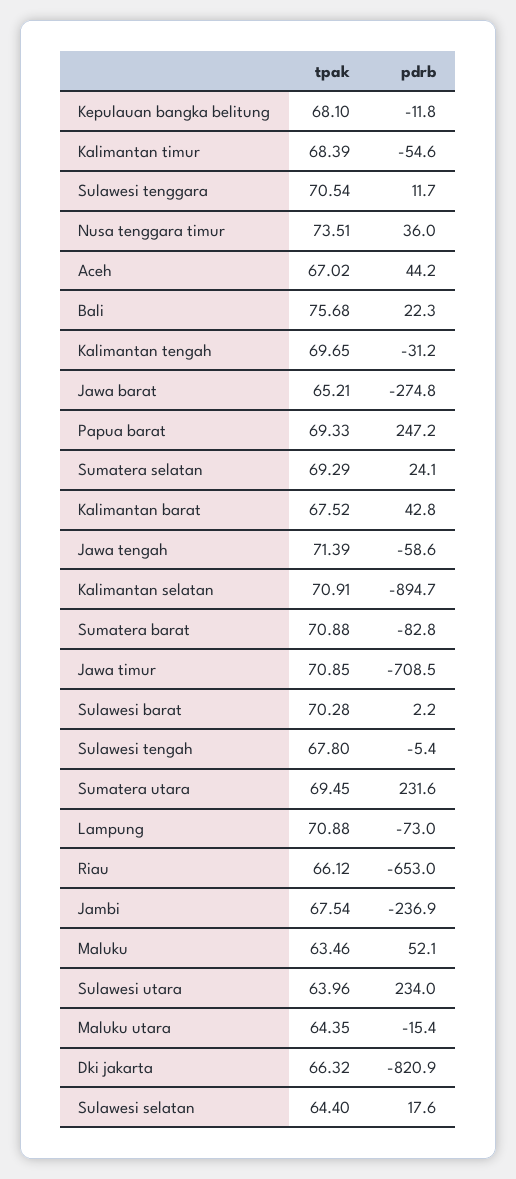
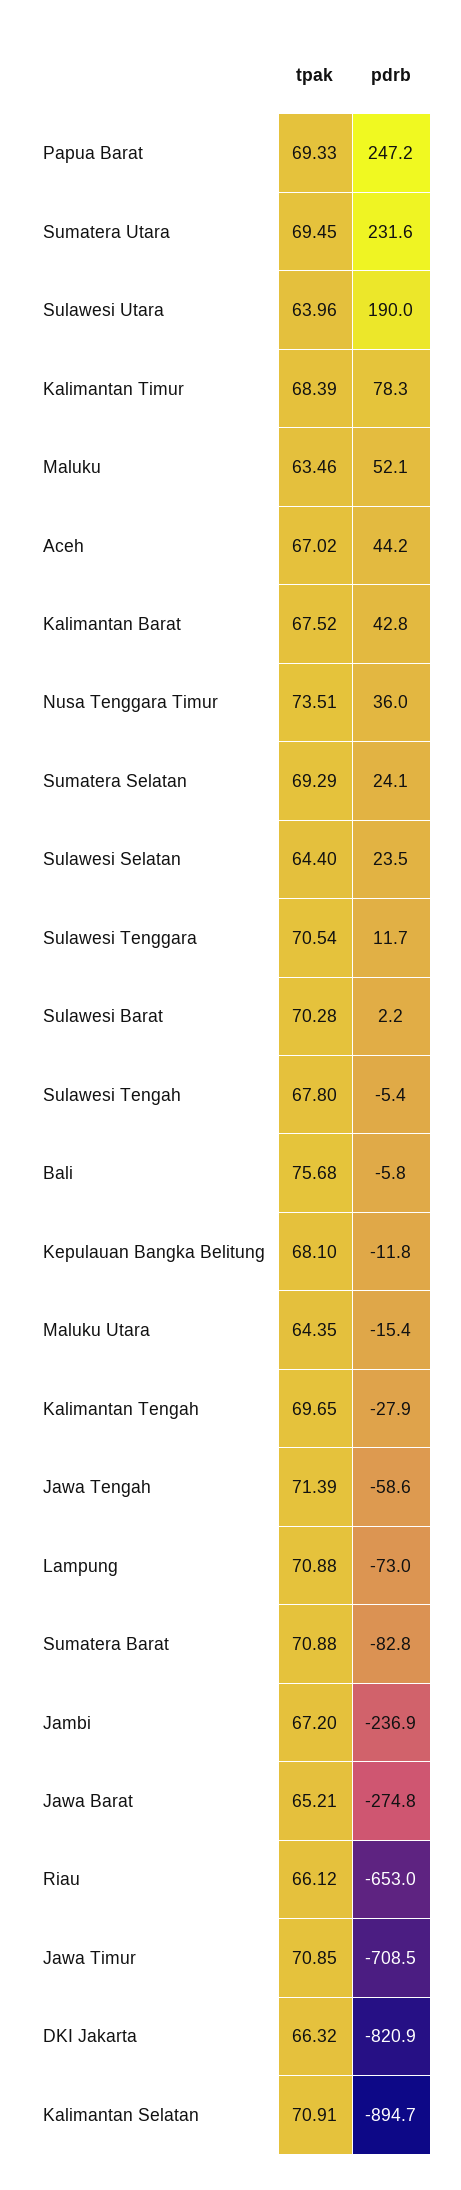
pdrb, Kalimantan timur: -54.6 -> 78.3
pdrb, Bali: 22.3 -> -5.8
pdrb, Kalimantan tengah: -31.2 -> -27.9
tpak, Jambi: 67.54 -> 67.2
pdrb, Sulawesi utara: 234 -> 190
pdrb, Sulawesi selatan: 17.6 -> 23.5

